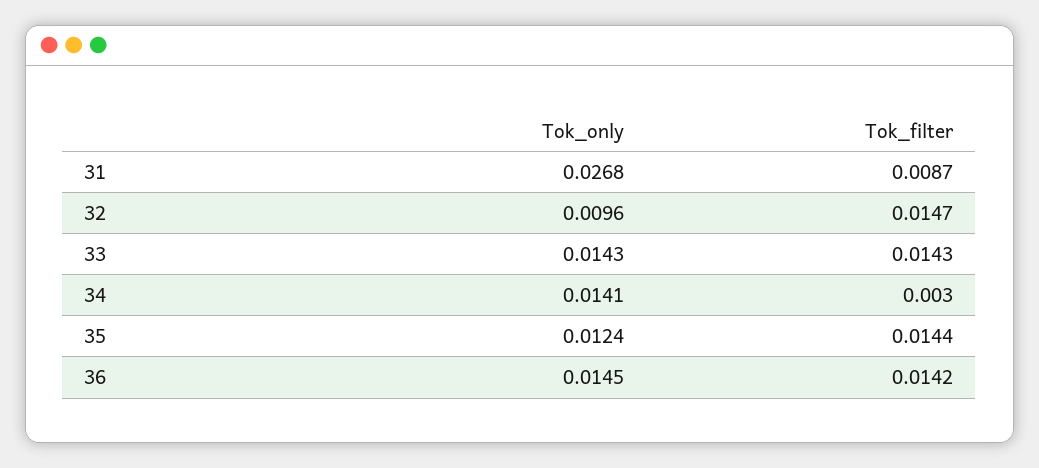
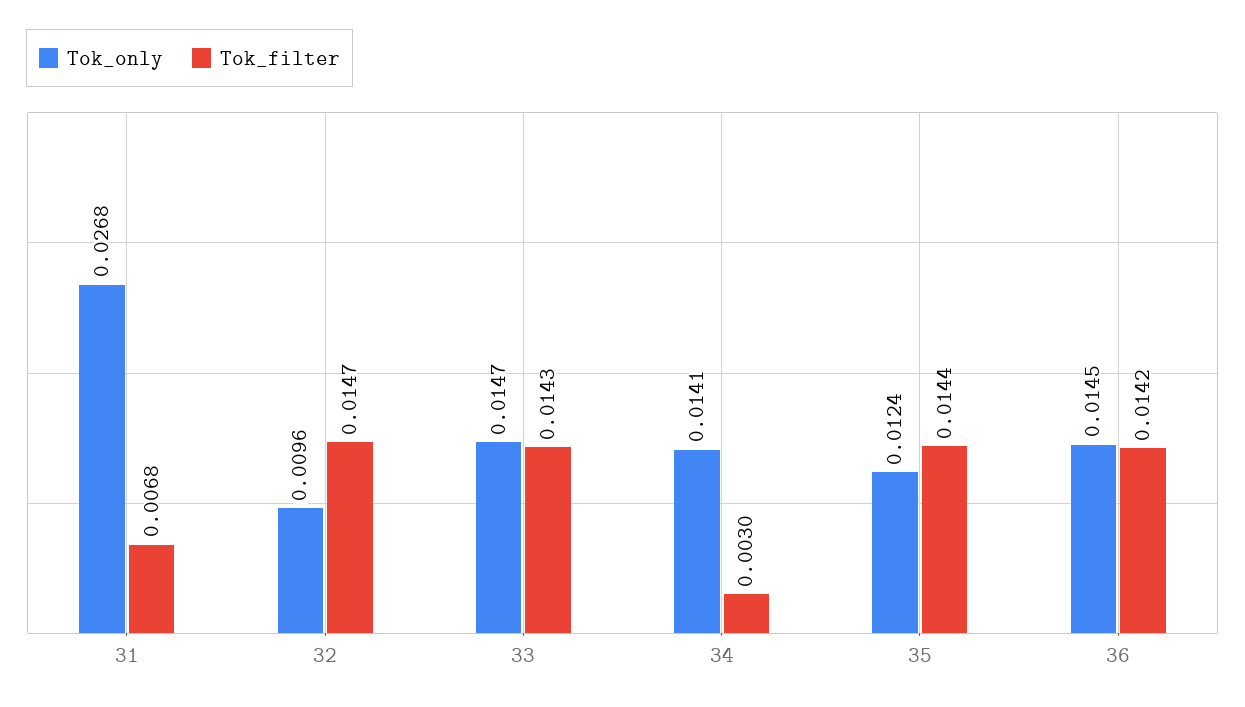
Tok_filter, 31: 0.0087 -> 0.0068
Tok_only, 33: 0.0143 -> 0.0147

